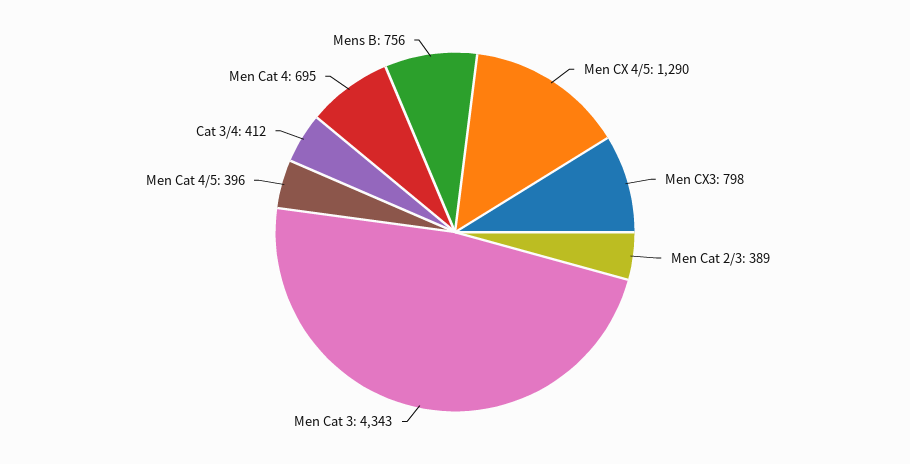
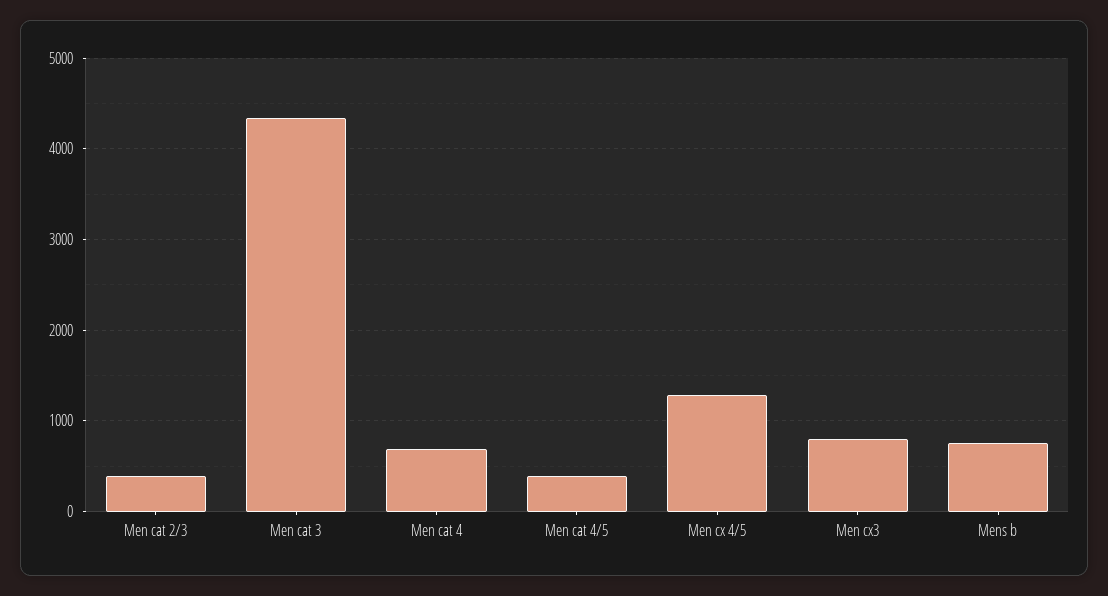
Cat 3/4: 412 -> none

